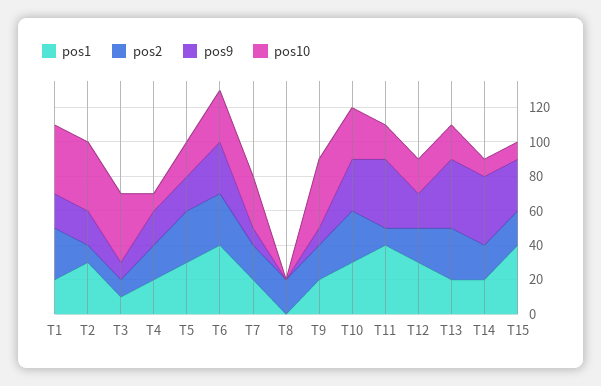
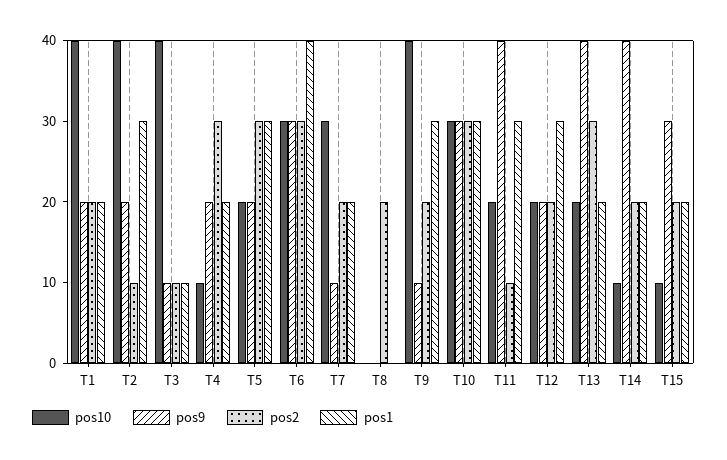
pos2, T1: 30 -> 20
pos2, T4: 20 -> 30
pos1, T9: 20 -> 30
pos1, T11: 40 -> 30
pos1, T15: 40 -> 20

